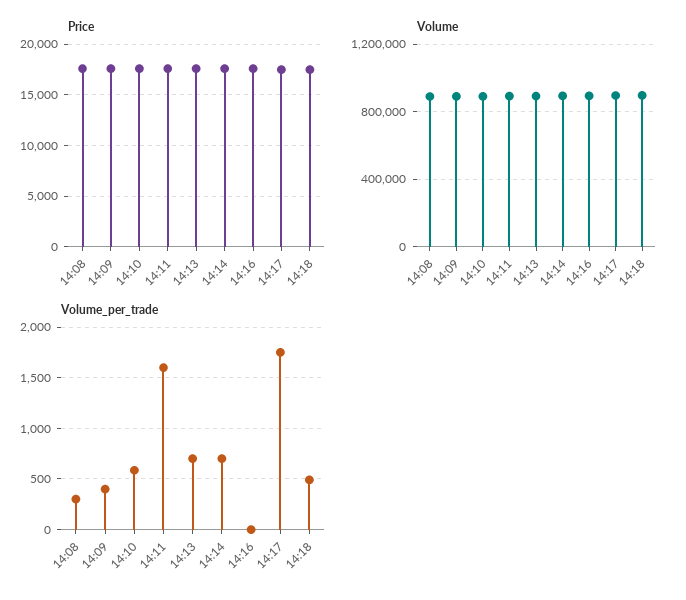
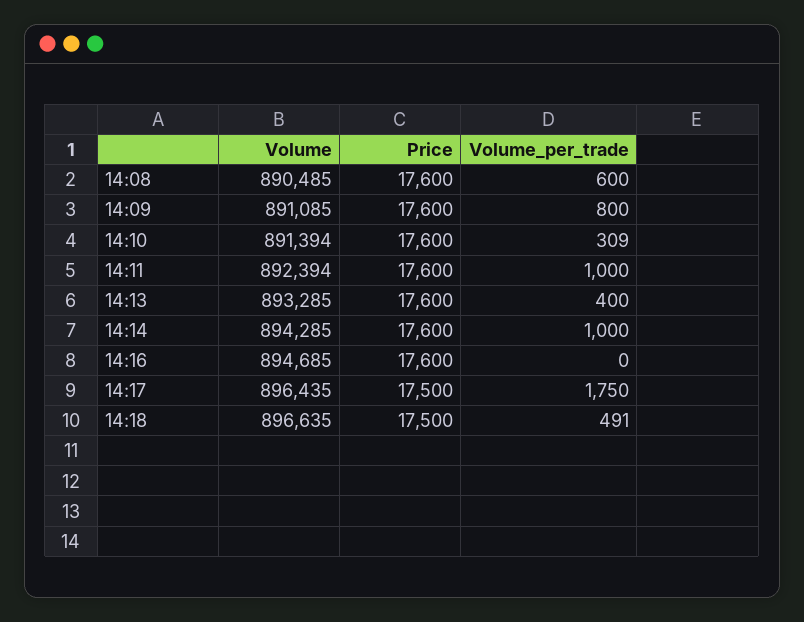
Volume_per_trade, 14:08: 300 -> 600
Volume_per_trade, 14:09: 400 -> 800
Volume_per_trade, 14:10: 600 -> 309
Volume_per_trade, 14:11: 1600 -> 1000
Volume_per_trade, 14:13: 700 -> 400
Volume_per_trade, 14:14: 700 -> 1000

